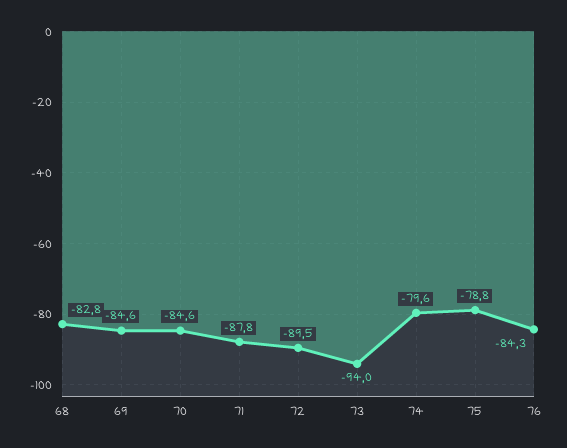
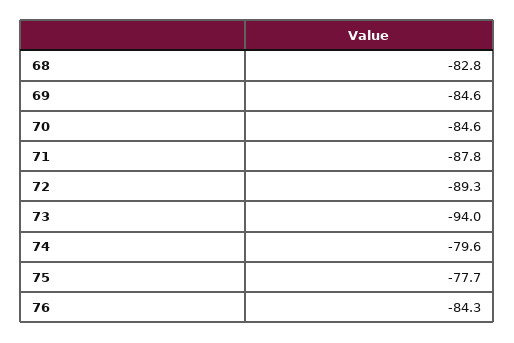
72: -89.5 -> -89.3
75: -78.8 -> -77.7

